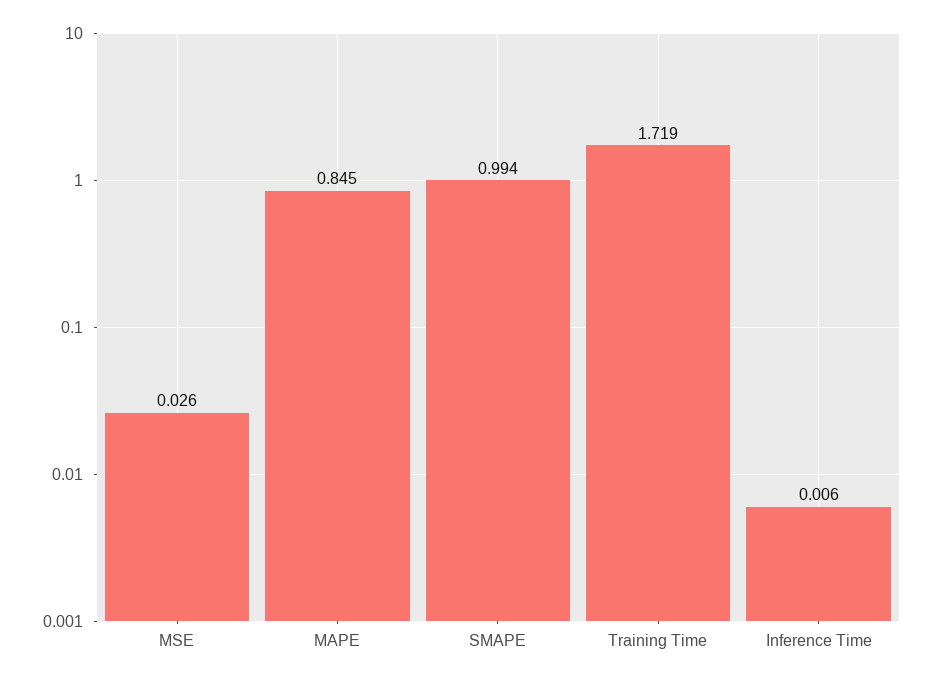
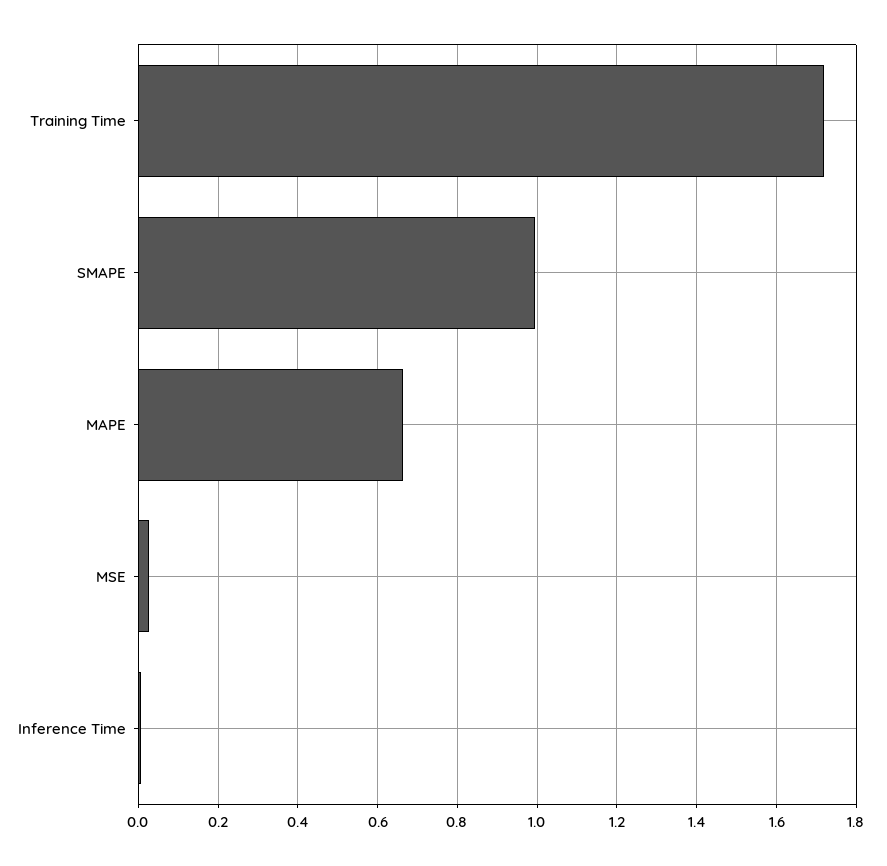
MAPE: 0.845 -> 0.66

